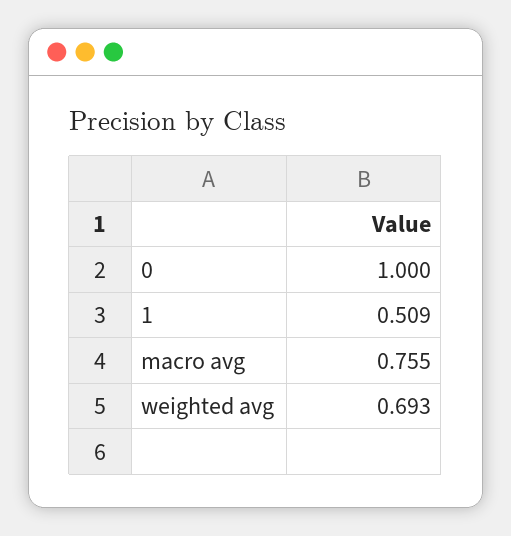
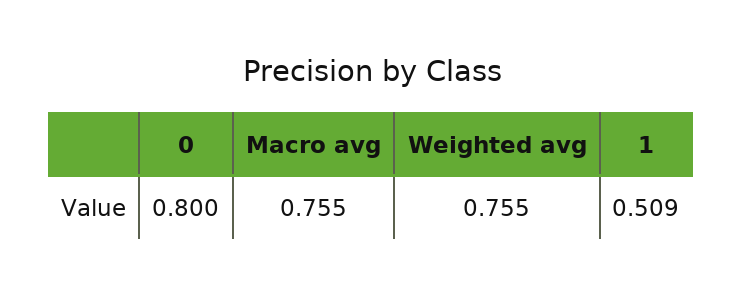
0: 1 -> 0.8
weighted avg: 0.693 -> 0.755

